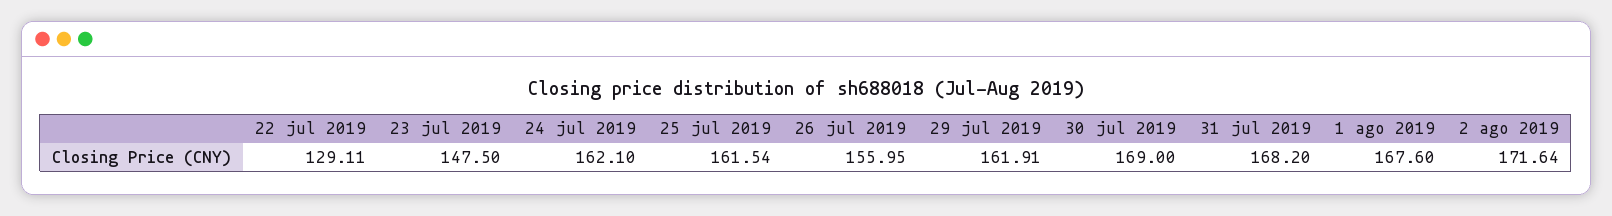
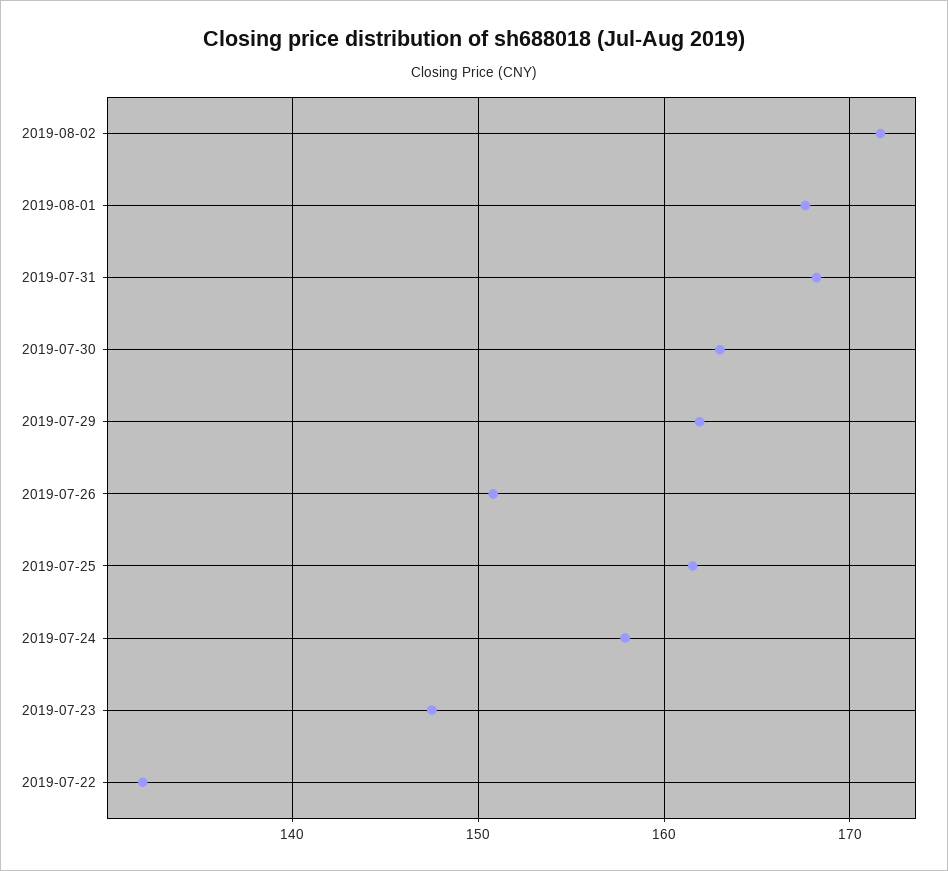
22 jul 2019: 129.11 -> 132
24 jul 2019: 162.1 -> 158
26 jul 2019: 155.95 -> 151
30 jul 2019: 169 -> 163

